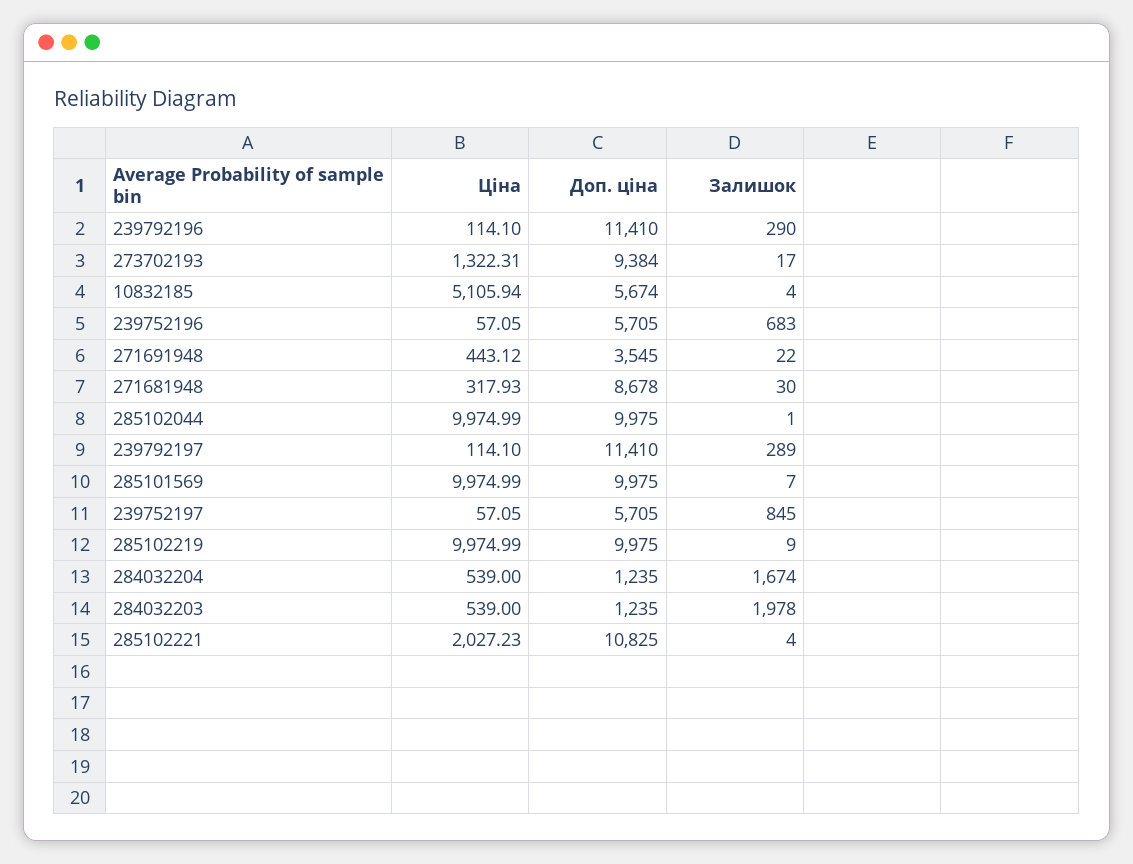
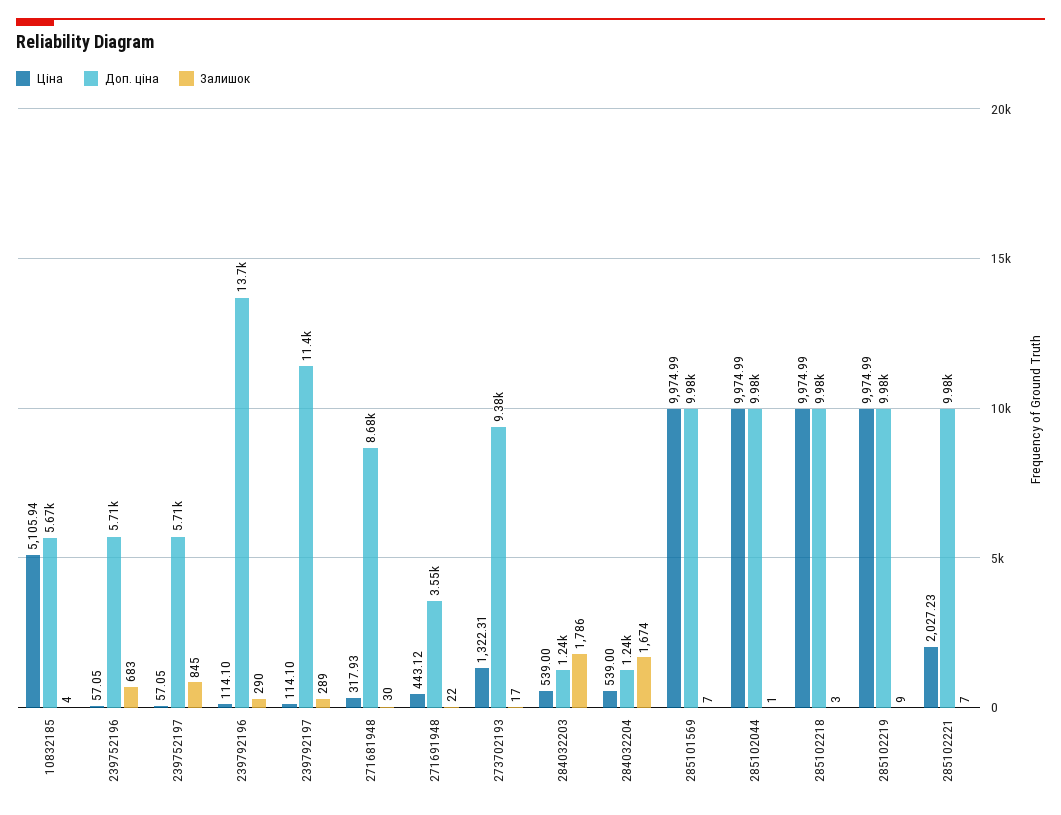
Доп. ціна, 239792196: 11410 -> 13700
Залишок, 284032203: 1978 -> 1786
Доп. ціна, 285102221: 10825 -> 9980
Залишок, 285102221: 4 -> 7
Ціна, 285102218: none -> 9974.99
Доп. ціна, 285102218: none -> 9980
Залишок, 285102218: none -> 3

